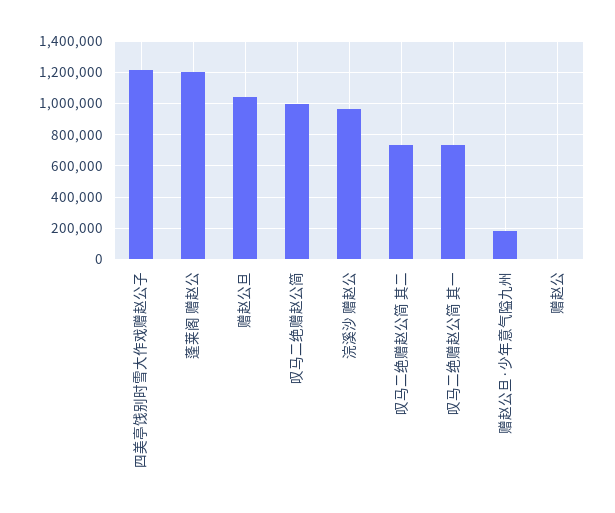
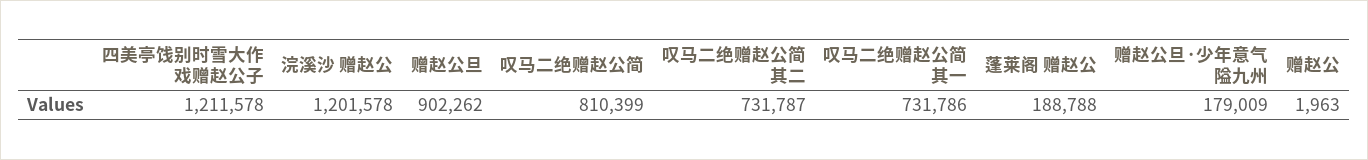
蓬莱阁 赠赵公: 1200000 -> 188788
赠赵公旦: 1050000 -> 902262
叹马二绝赠赵公简: 1000000 -> 810399
浣溪沙 赠赵公: 950000 -> 1201578

